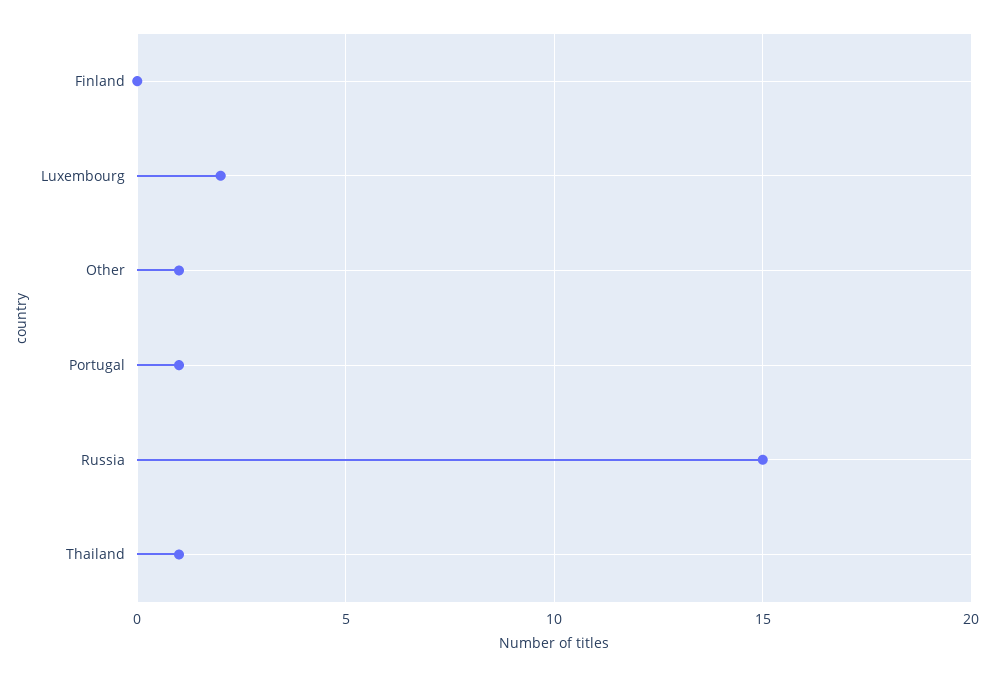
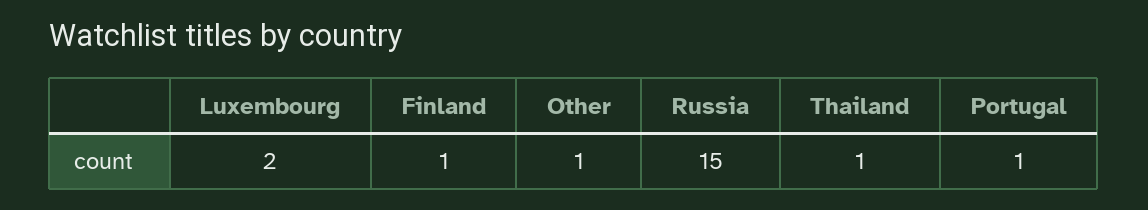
Finland: 0 -> 1

